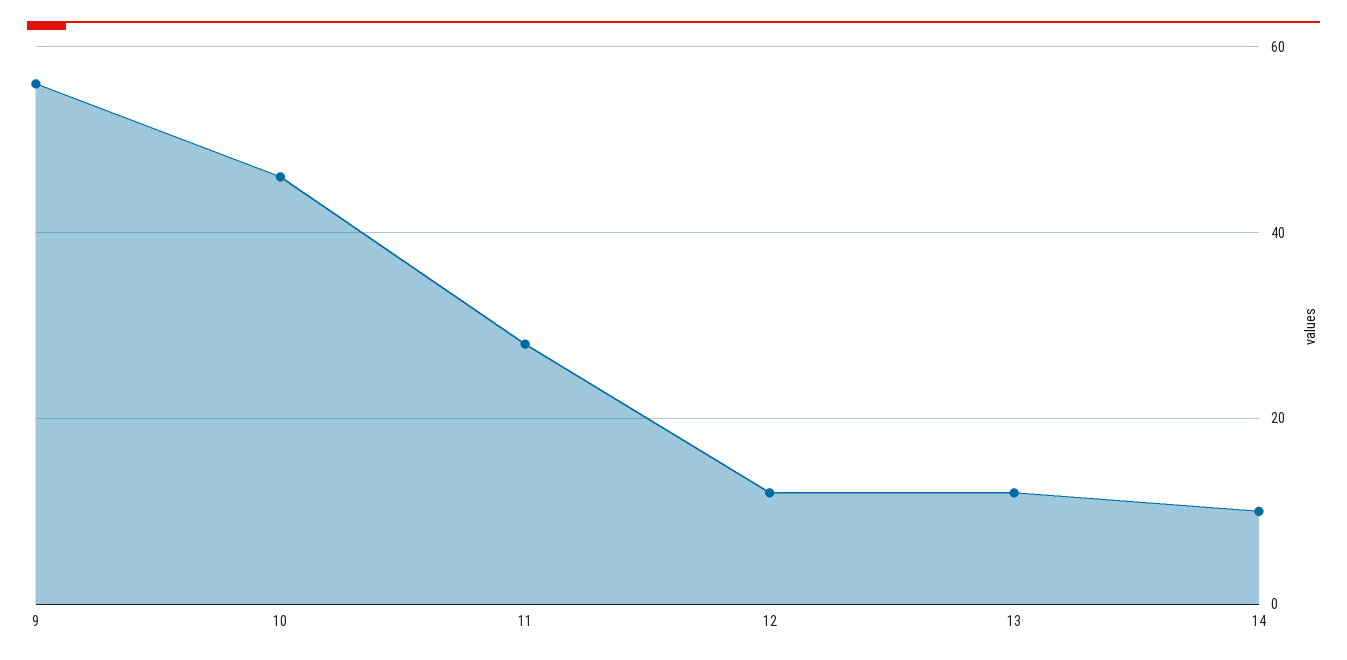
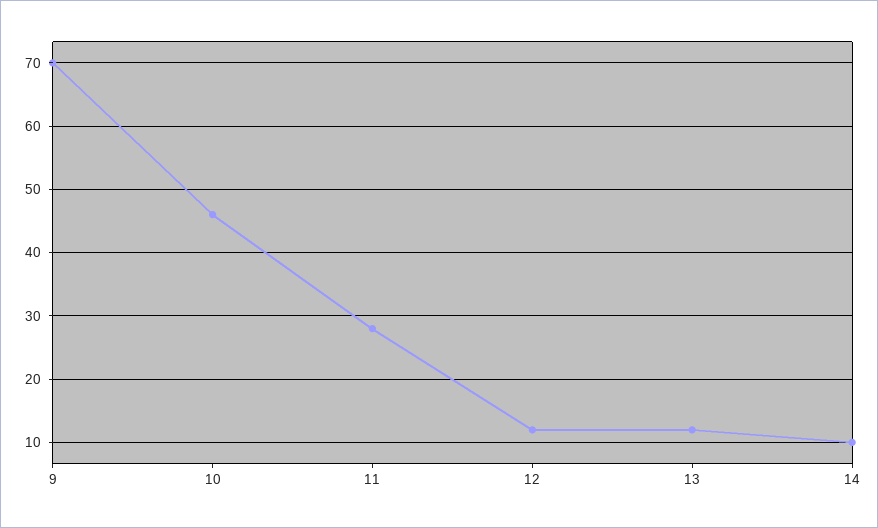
9: 55 -> 70

